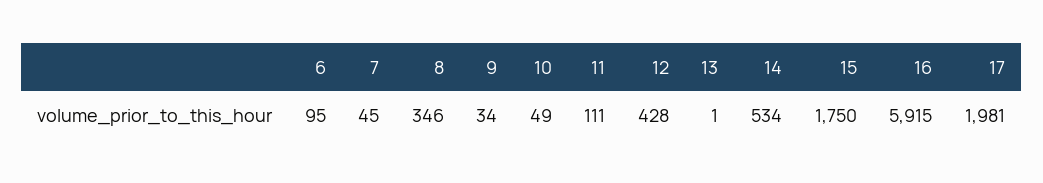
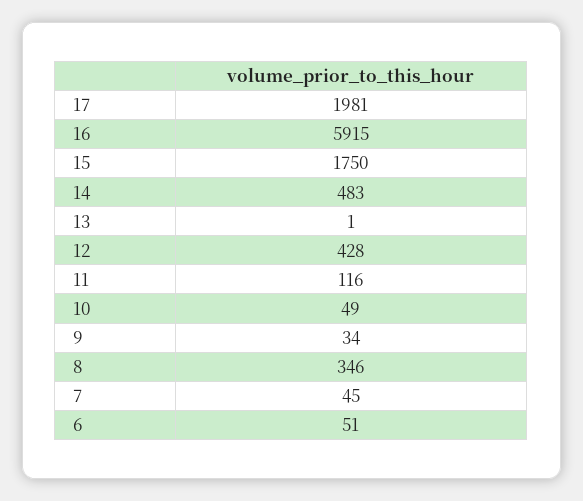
6: 95 -> 51
11: 111 -> 116
14: 534 -> 483

